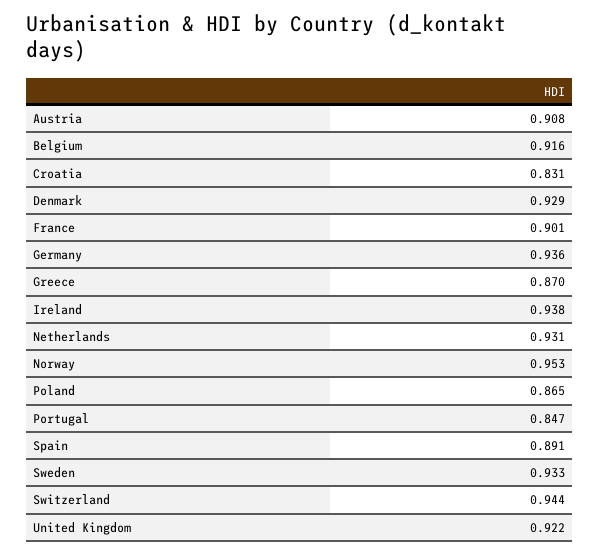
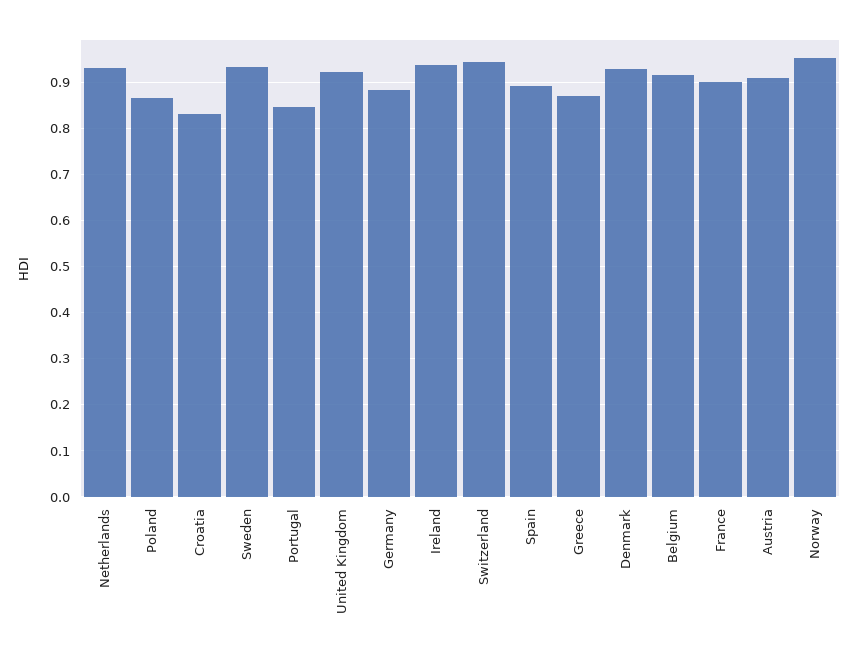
Germany: 0.936 -> 0.88

